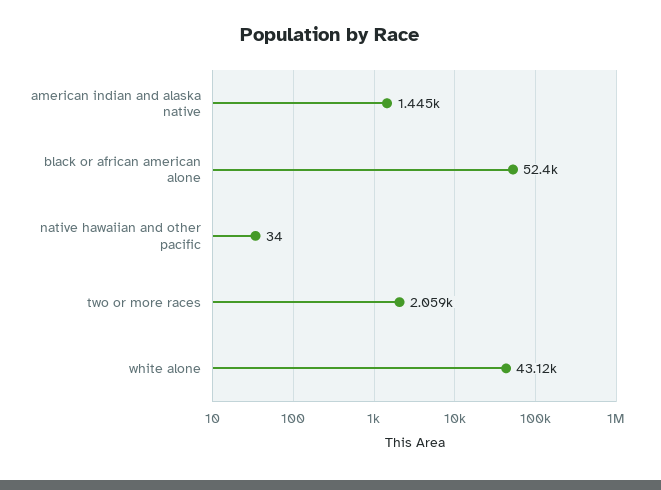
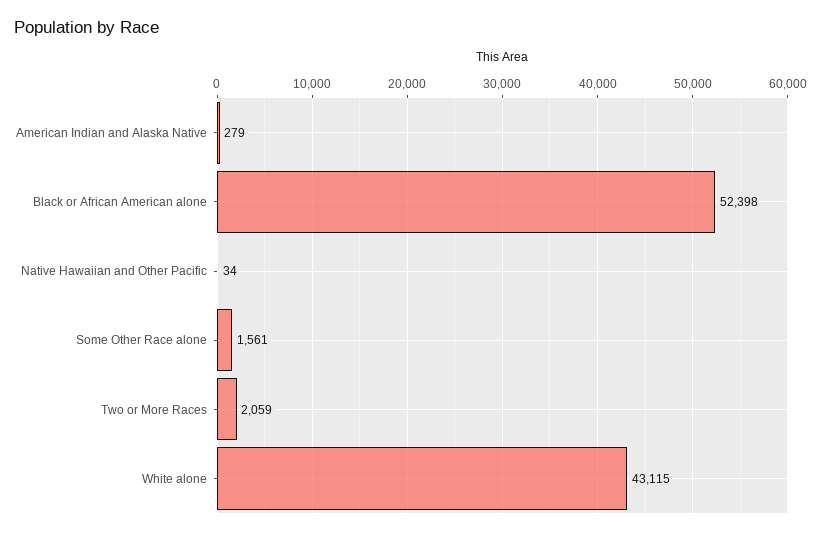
american indian and alaska native: 1445 -> 279
Some Other Race alone: none -> 1561

